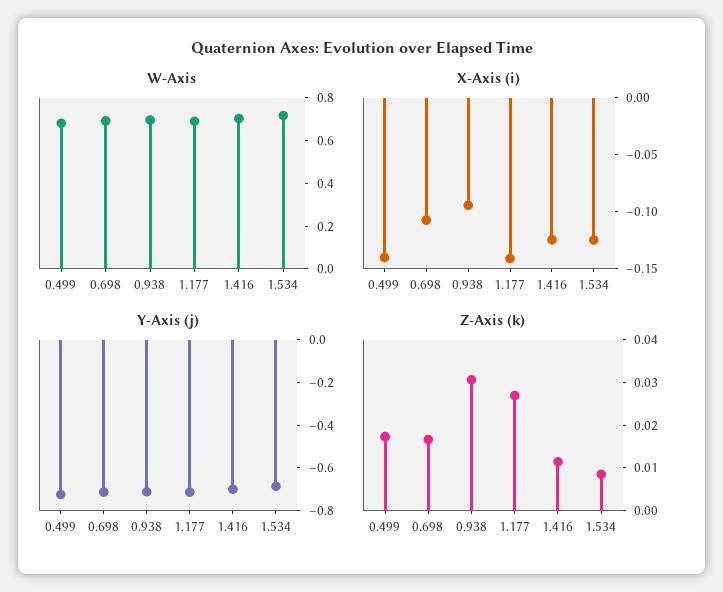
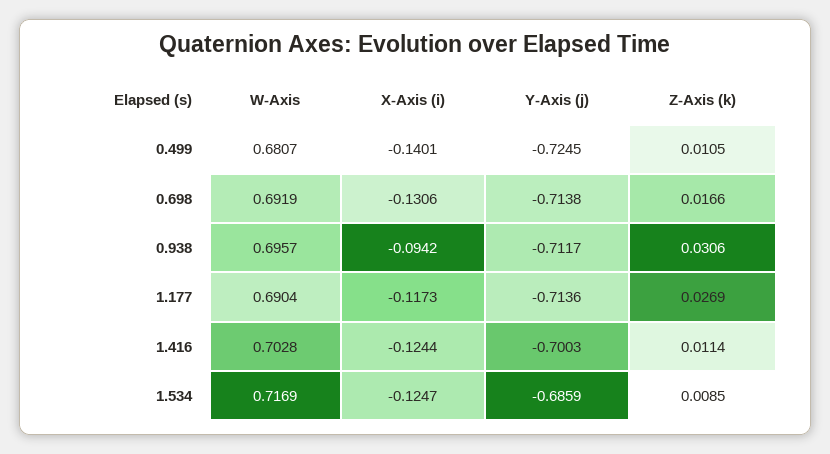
X-Axis (i), 0.698: -0.11 -> -0.1306
X-Axis (i), 1.177: -0.14 -> -0.1173
Z-Axis (k), 0.499: 0.018 -> 0.0105

